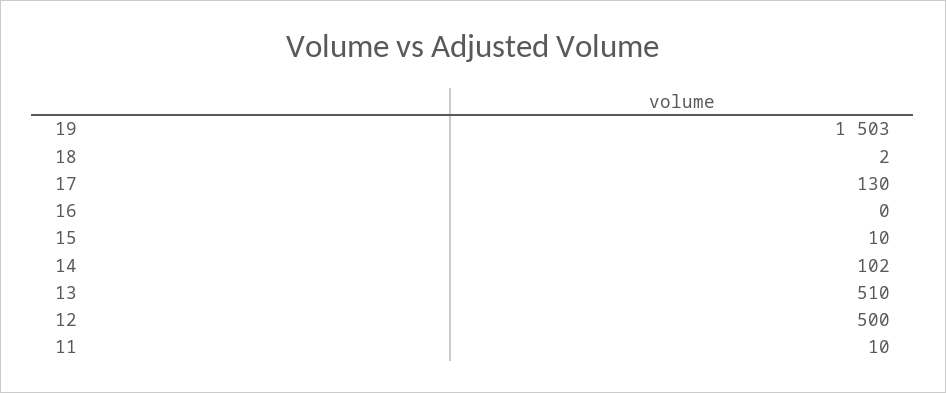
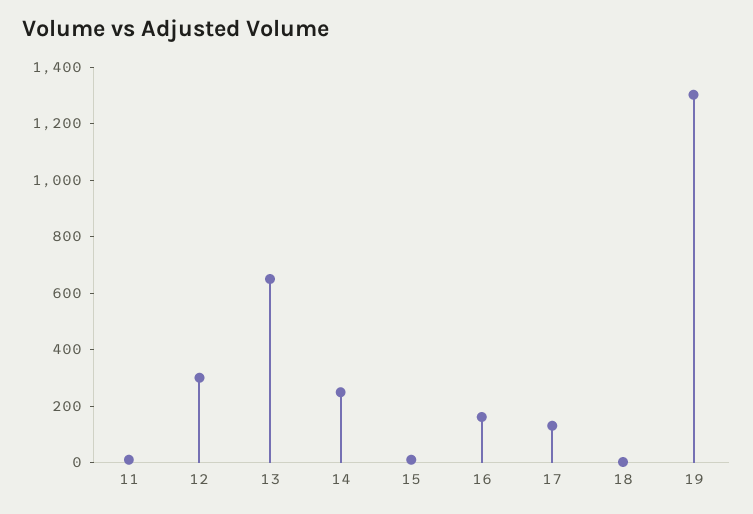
19: 1503 -> 1300
16: 0 -> 150
14: 102 -> 250
13: 510 -> 650
12: 500 -> 300

